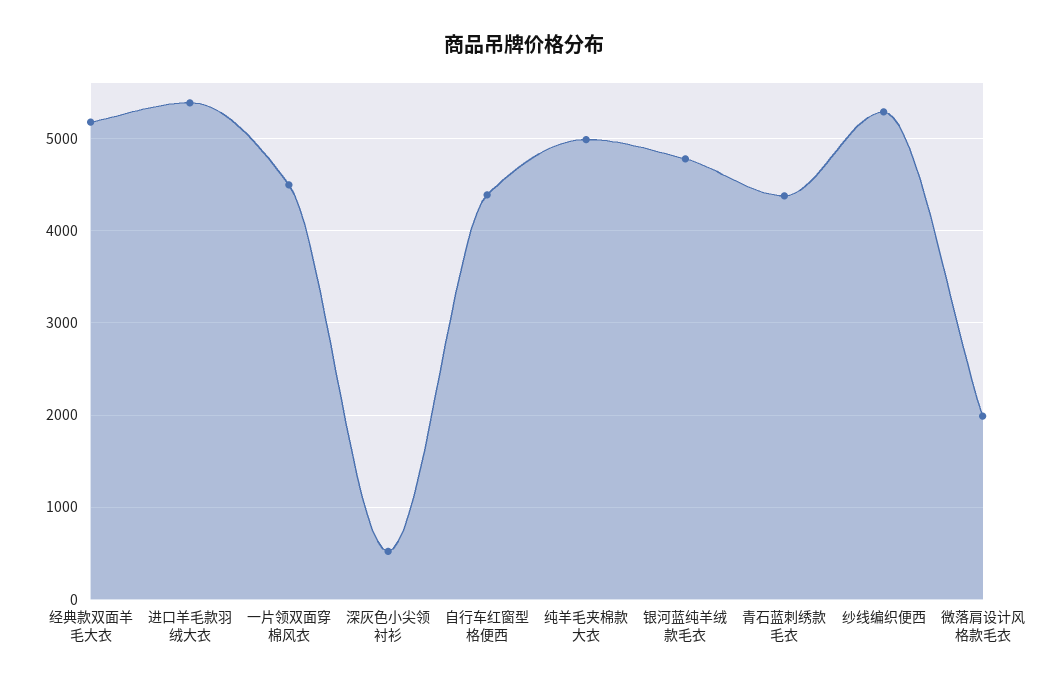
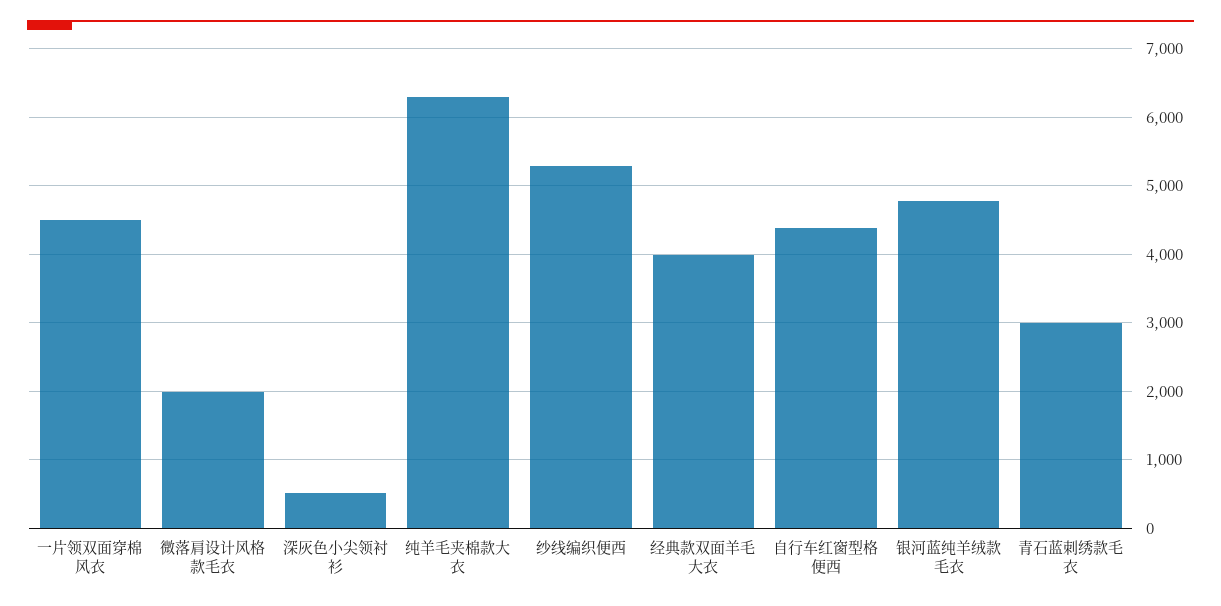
经典款双面羊毛大衣: 5200 -> 4000
进口羊毛款羽绒大衣: 5400 -> none
纯羊毛夹棉款大衣: 5000 -> 6300
青石蓝刺绣款毛衣: 4400 -> 3000

